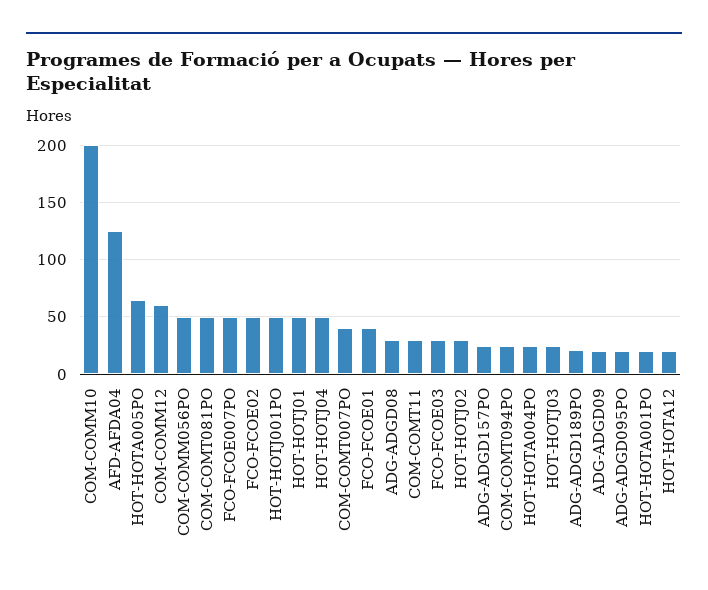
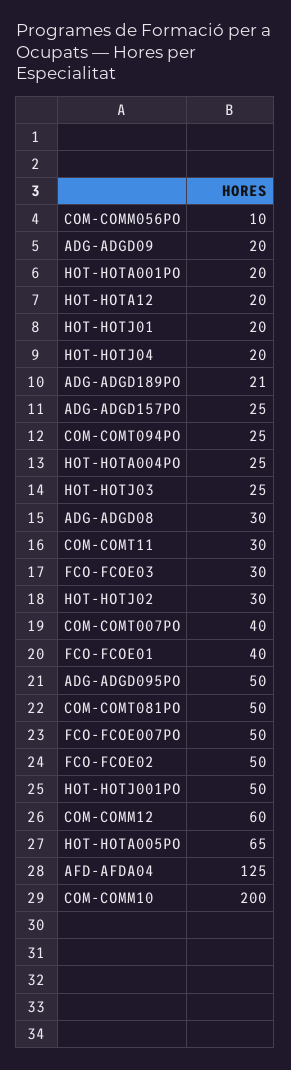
COM-COMM056PO: 50 -> 10
HOT-HOTJ01: 50 -> 20
HOT-HOTJ04: 50 -> 20
ADG-ADGD095PO: 20 -> 50

